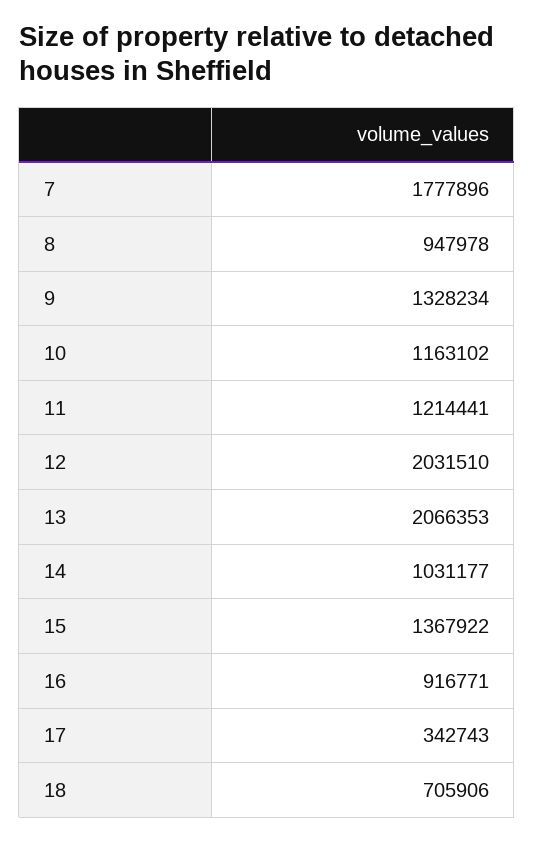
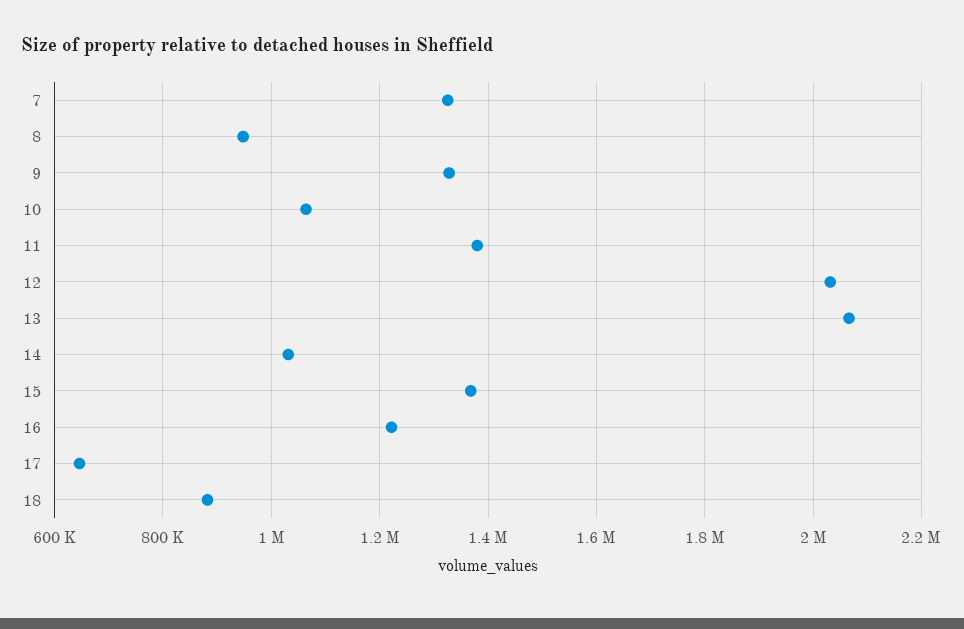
7: 1777896 -> 1320000
10: 1163102 -> 1060000
11: 1214441 -> 1380000
16: 916771 -> 1220000
17: 342743 -> 640000
18: 705906 -> 880000

